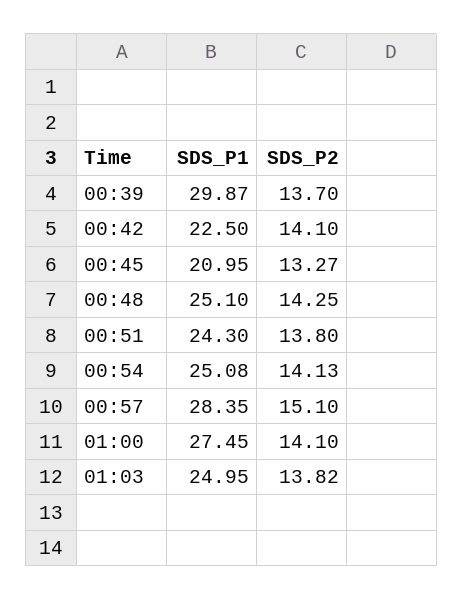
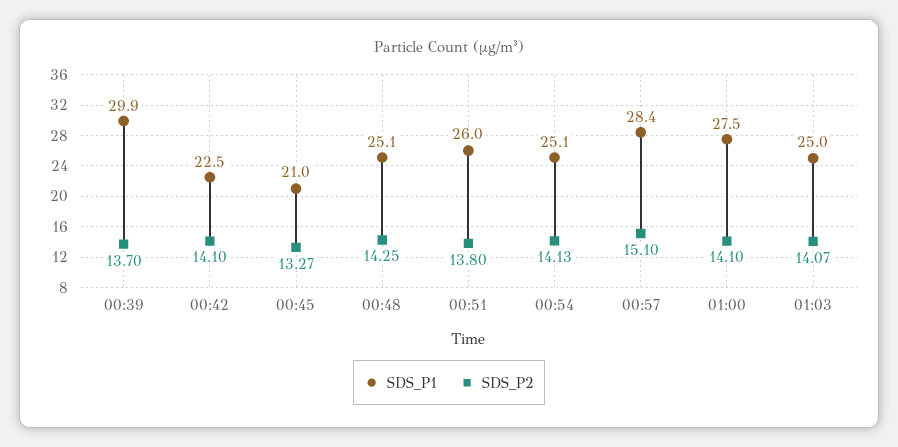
SDS_P1, 00:51: 24.3 -> 26
SDS_P2, 01:03: 13.82 -> 14.07

